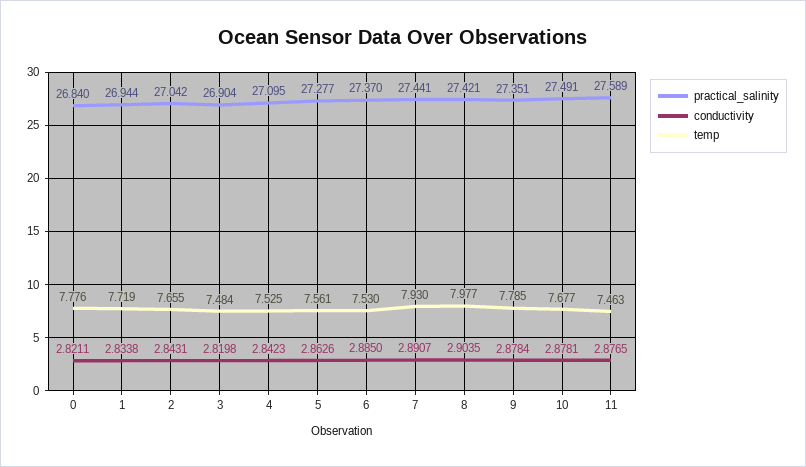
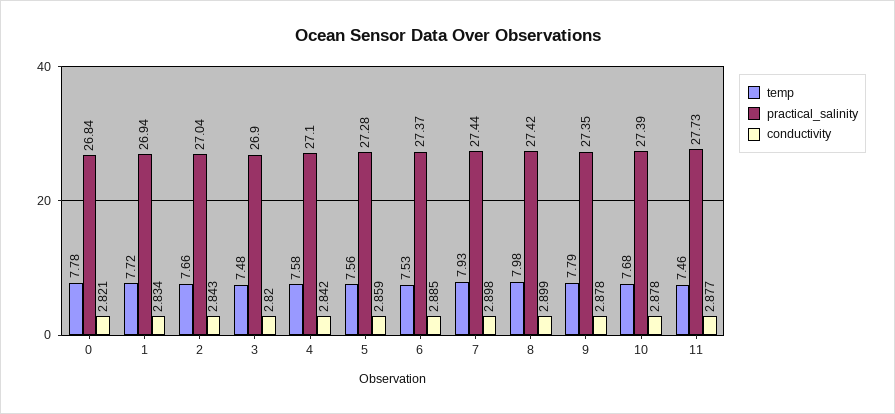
temp, 4: 7.525 -> 7.58
conductivity, 5: 2.8626 -> 2.859
conductivity, 7: 2.8907 -> 2.898
conductivity, 8: 2.9035 -> 2.899
practical_salinity, 10: 27.491 -> 27.39
practical_salinity, 11: 27.589 -> 27.73

